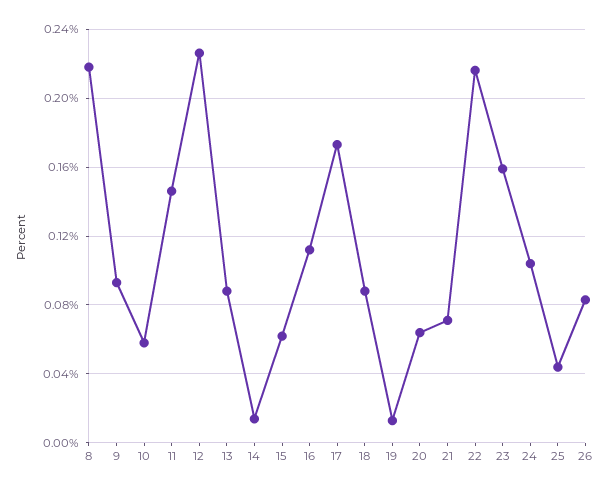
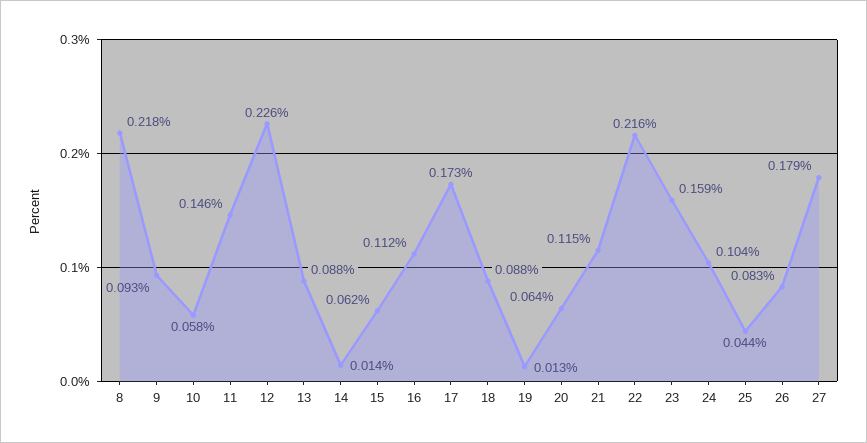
21: 0.07 -> 0.115
27: none -> 0.179

